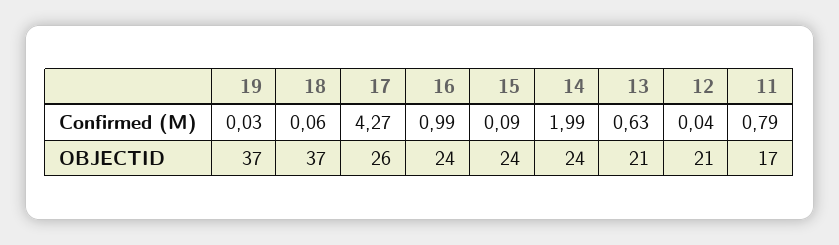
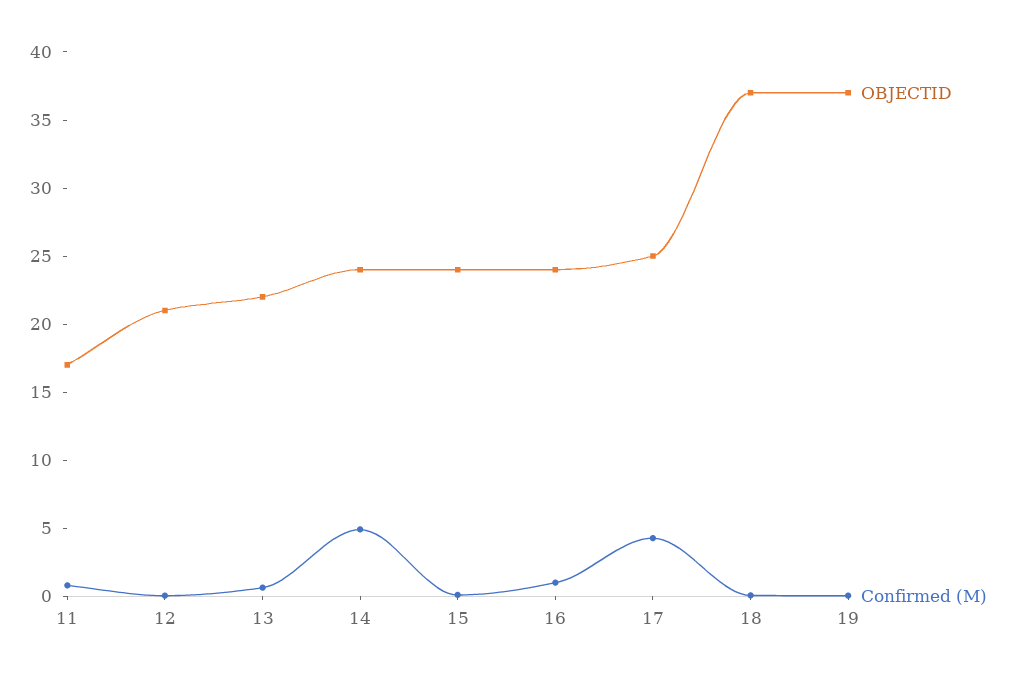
Confirmed (M), 14: 1.99 -> 5
OBJECTID, 17: 26 -> 25
OBJECTID, 13: 21 -> 22

